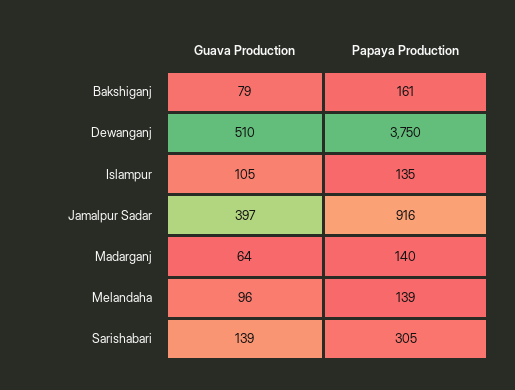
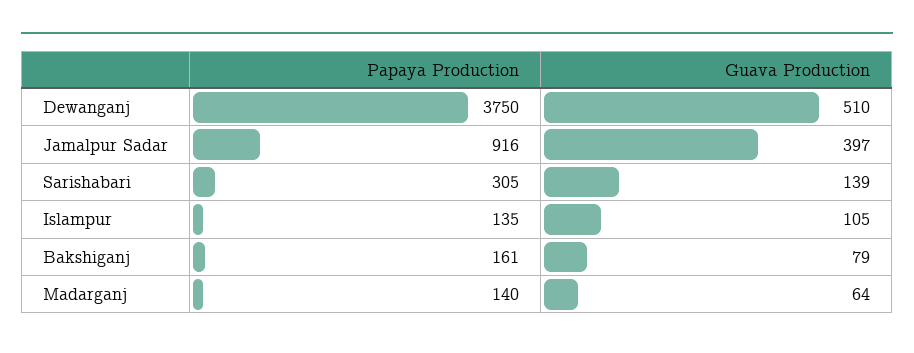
Guava Production, Melandaha: 96 -> none
Papaya Production, Melandaha: 139 -> none

